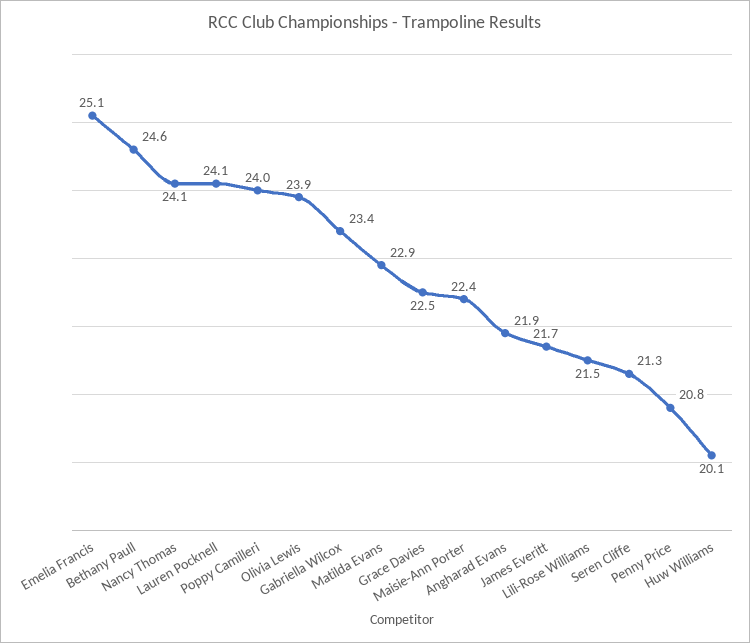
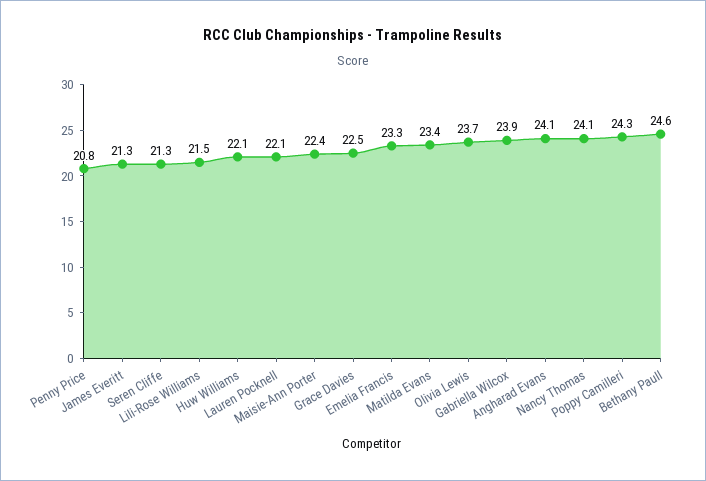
Emelia Francis: 25.1 -> 23.3
Lauren Pocknell: 24.1 -> 22.1
Poppy Camilleri: 24 -> 24.3
Olivia Lewis: 23.9 -> 23.7
Gabriella Wilcox: 23.4 -> 23.9
Matilda Evans: 22.9 -> 23.4
Angharad Evans: 21.9 -> 24.1
James Everitt: 21.7 -> 21.3
Huw Williams: 20.1 -> 22.1

